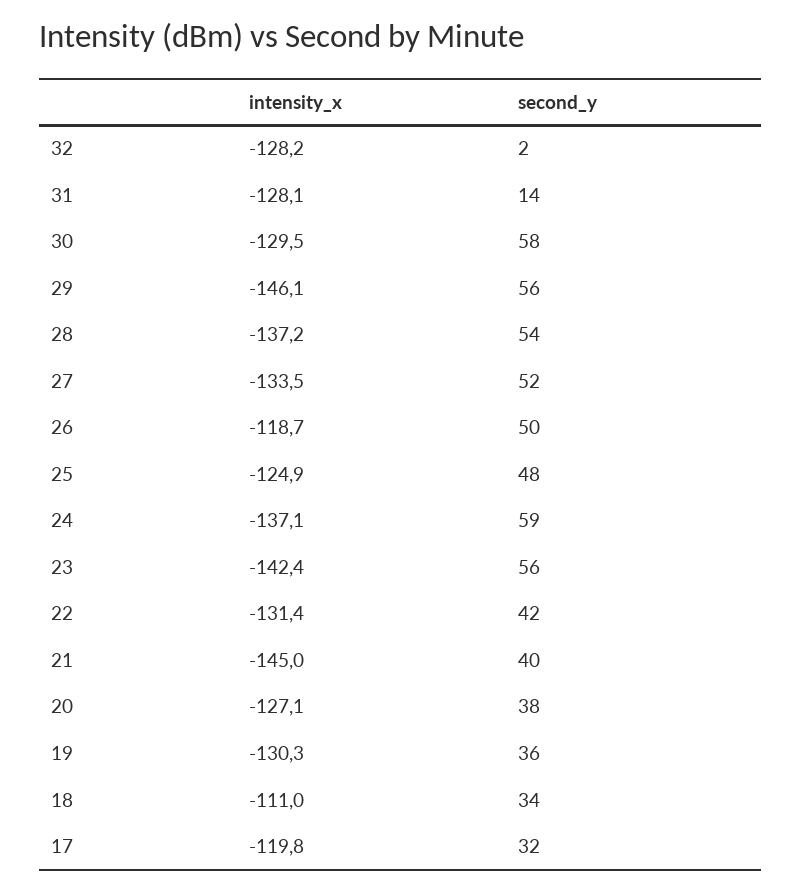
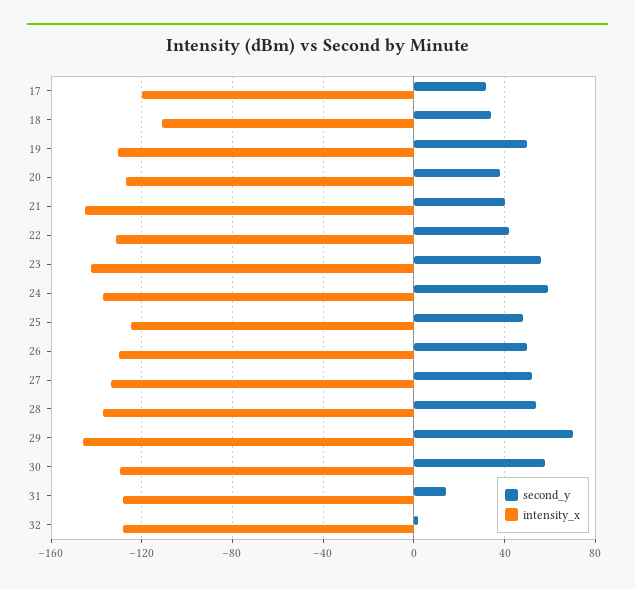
second_y, 29: 56 -> 70
intensity_x, 26: -118.7 -> -130
second_y, 19: 36 -> 50

